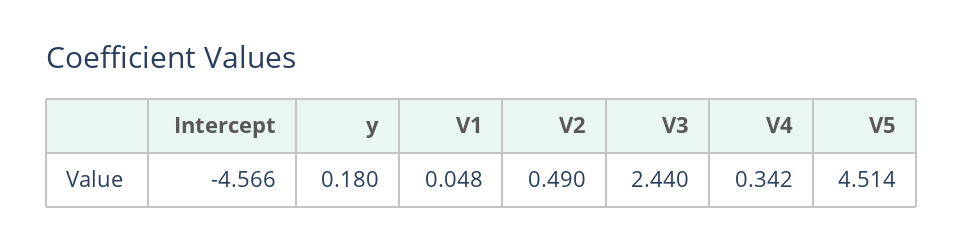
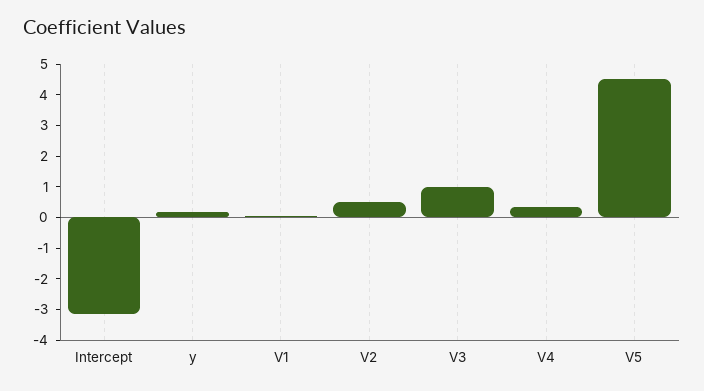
Intercept: -4.566 -> -3
V3: 2.44 -> 1

